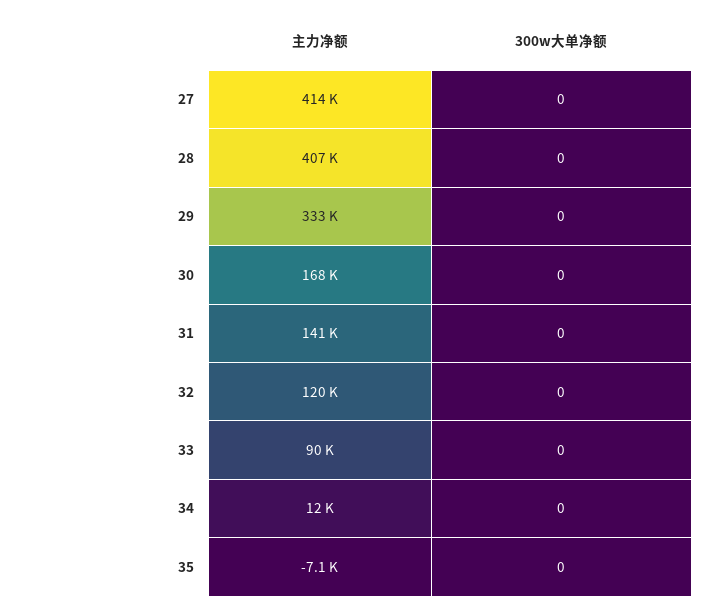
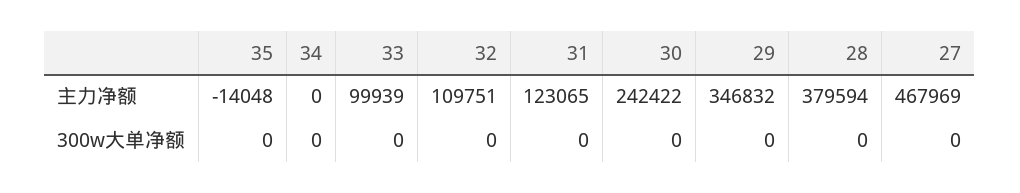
主力净额, 27: 414000 -> 467969
主力净额, 28: 407000 -> 379594
主力净额, 29: 333000 -> 346832
主力净额, 30: 168000 -> 242422
主力净额, 31: 141000 -> 123065
主力净额, 32: 120000 -> 109751
主力净额, 33: 90000 -> 99939
主力净额, 34: 12000 -> 0
主力净额, 35: -7100 -> -14048

